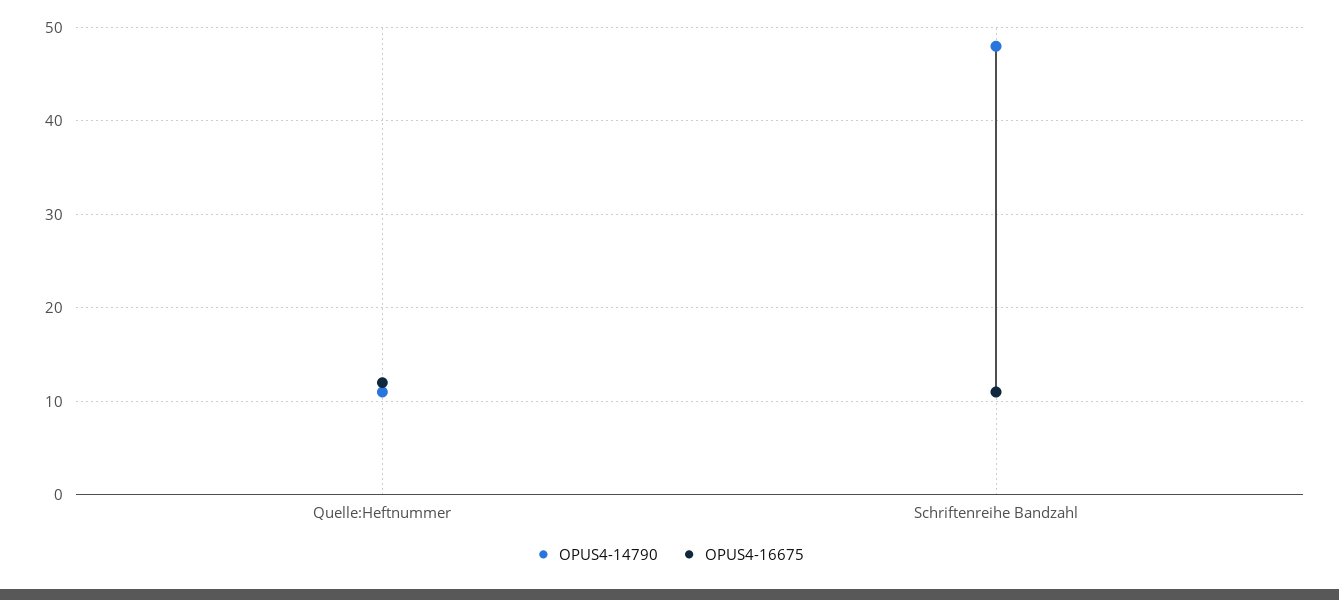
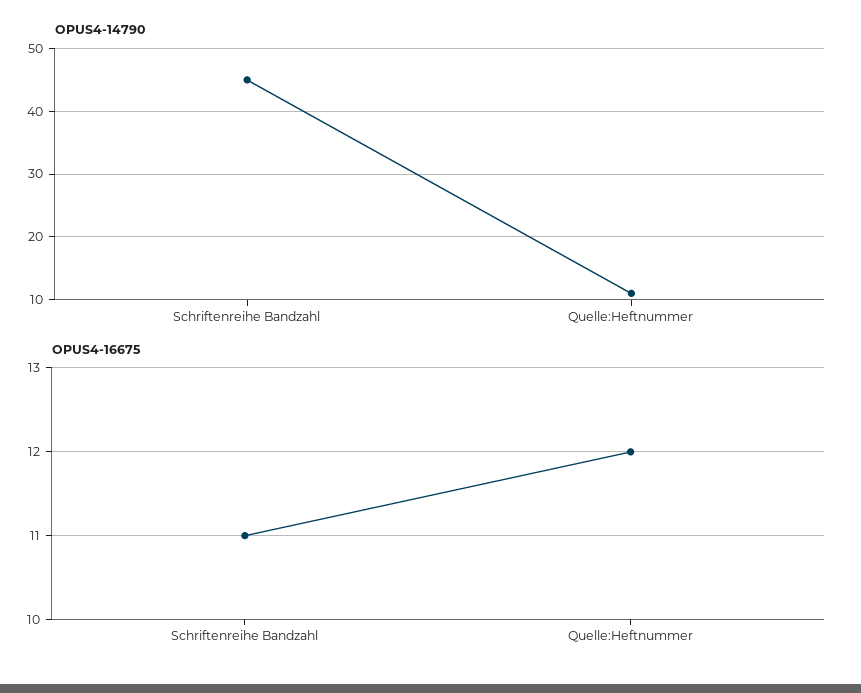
OPUS4-14790, Schriftenreihe Bandzahl: 48 -> 45

